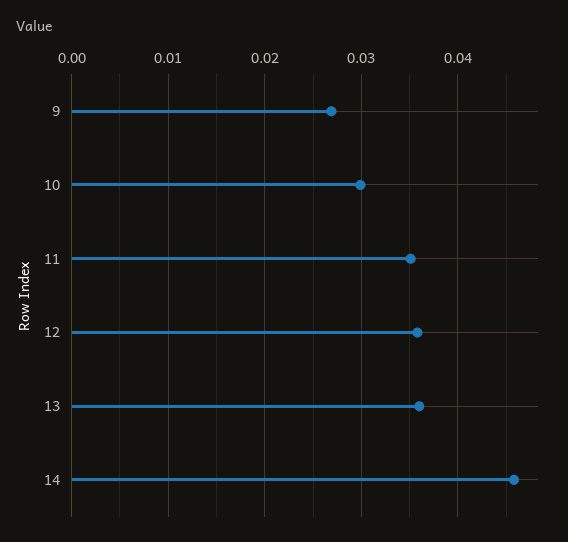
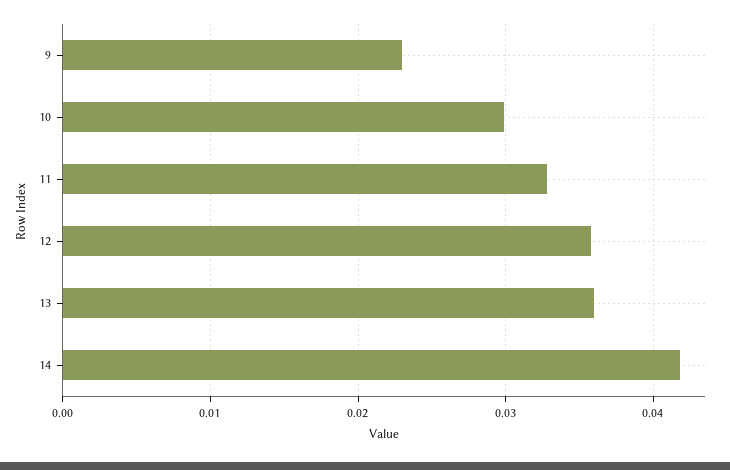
9: 0.027 -> 0.023
11: 0.035 -> 0.033
14: 0.046 -> 0.042

